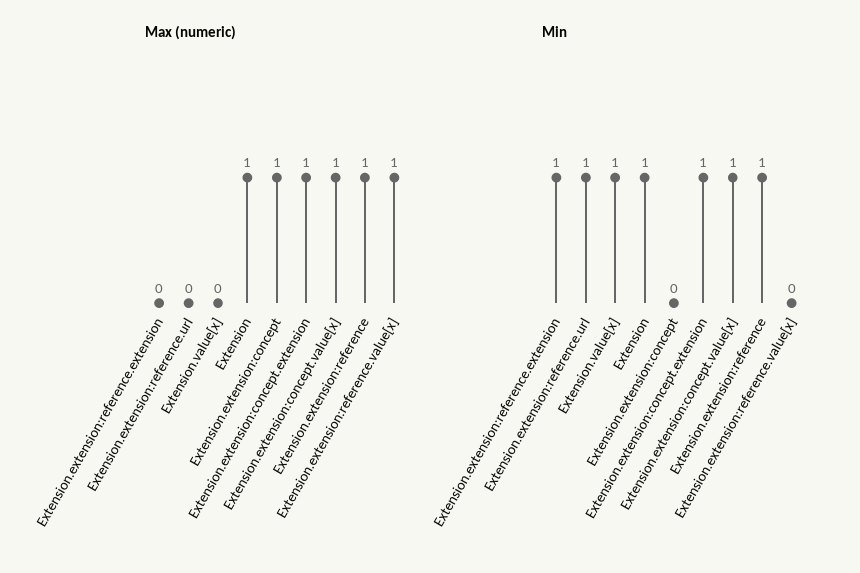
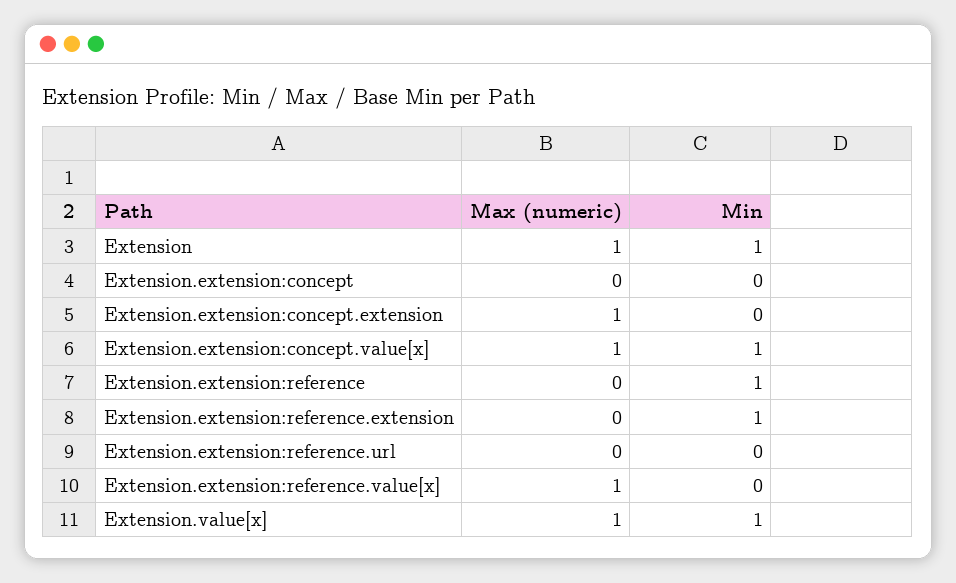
Max (numeric), Extension.value[x]: 0 -> 1
Max (numeric), Extension.extension:concept: 1 -> 0
Max (numeric), Extension.extension:reference: 1 -> 0
Min, Extension.extension:reference.url: 1 -> 0
Min, Extension.extension:concept.extension: 1 -> 0

